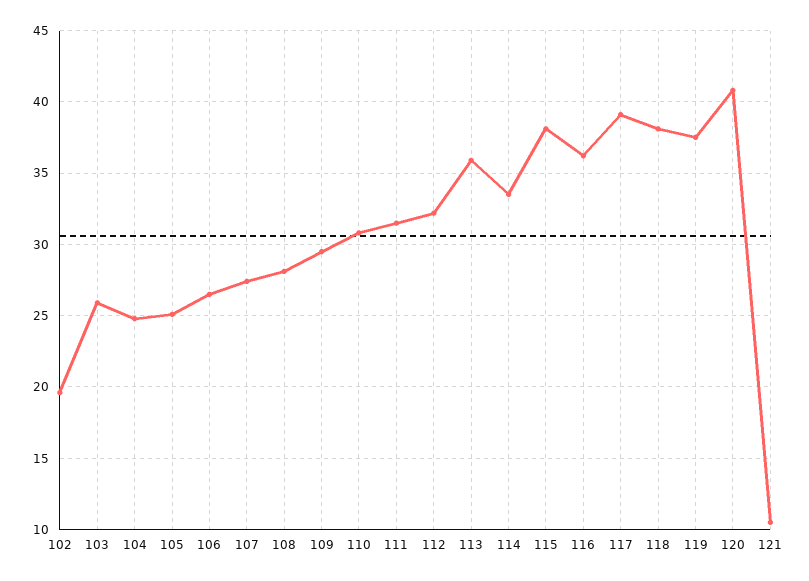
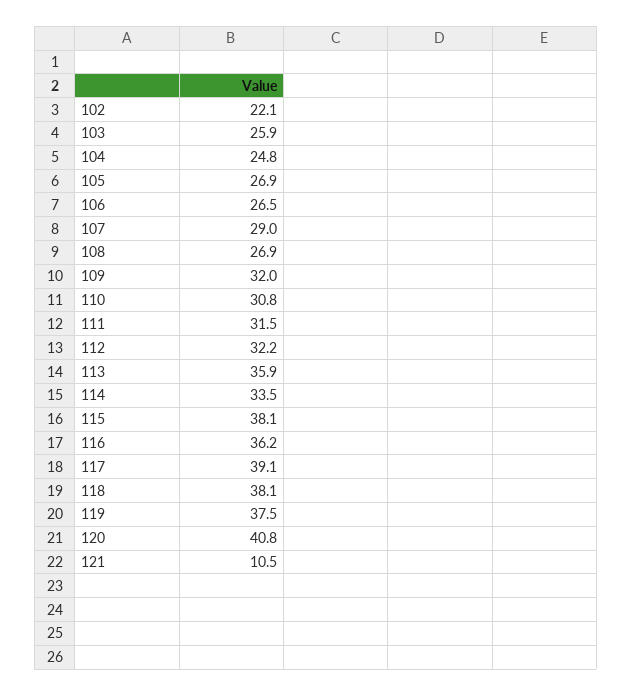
102: 19.5 -> 22.1
105: 25 -> 26.9
107: 27.5 -> 29
108: 28 -> 26.9
109: 29.5 -> 32

